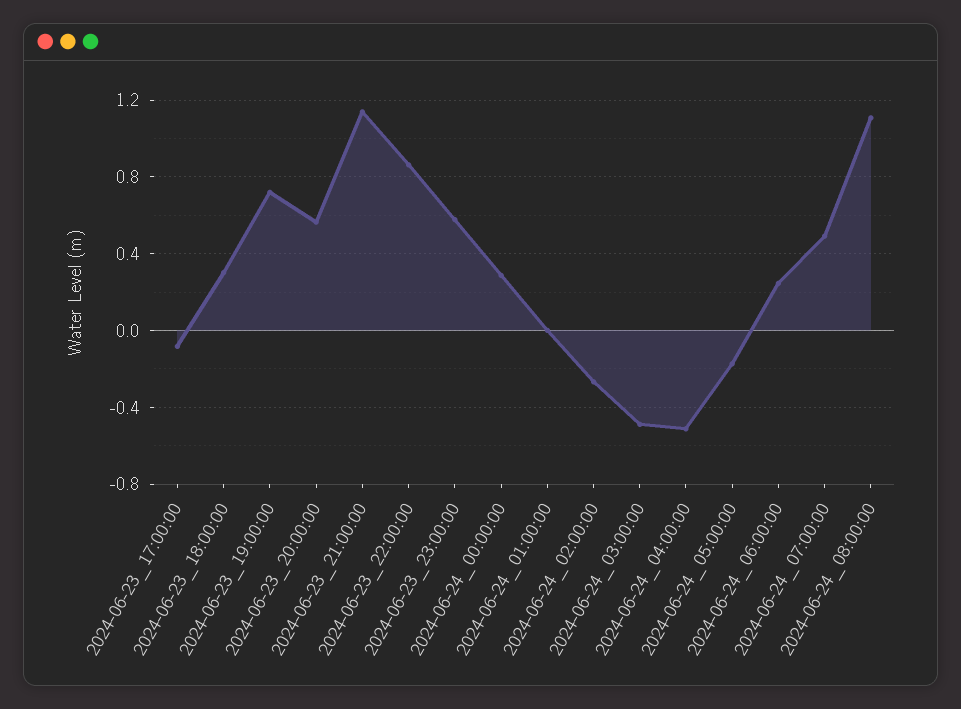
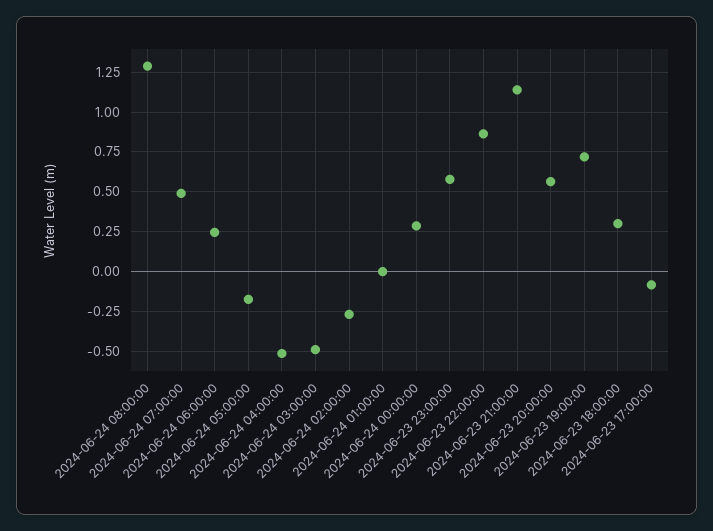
2024-06-24_08:00:00: 1.1 -> 1.3

